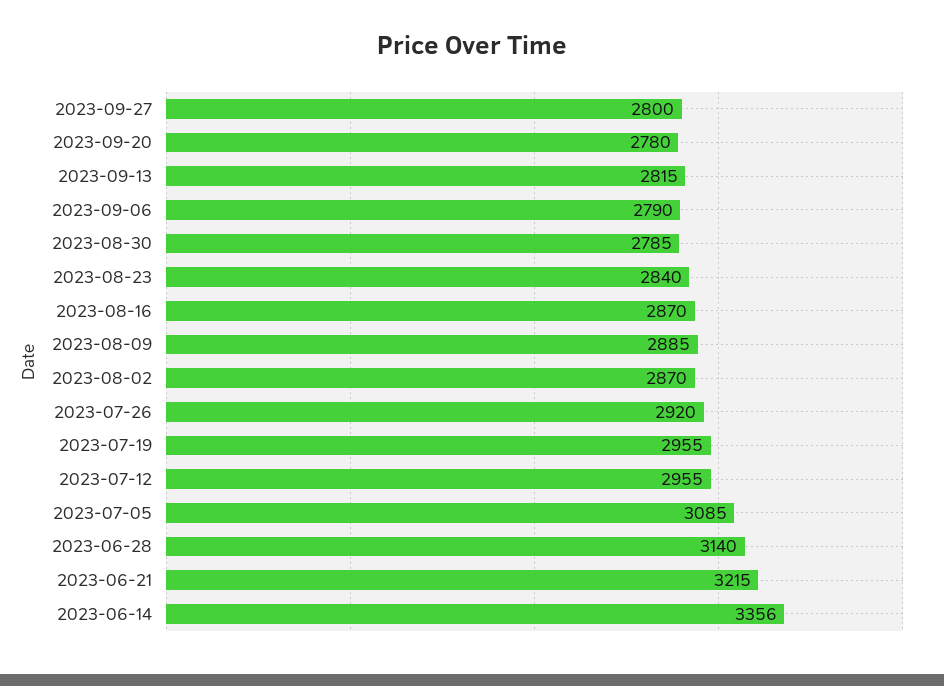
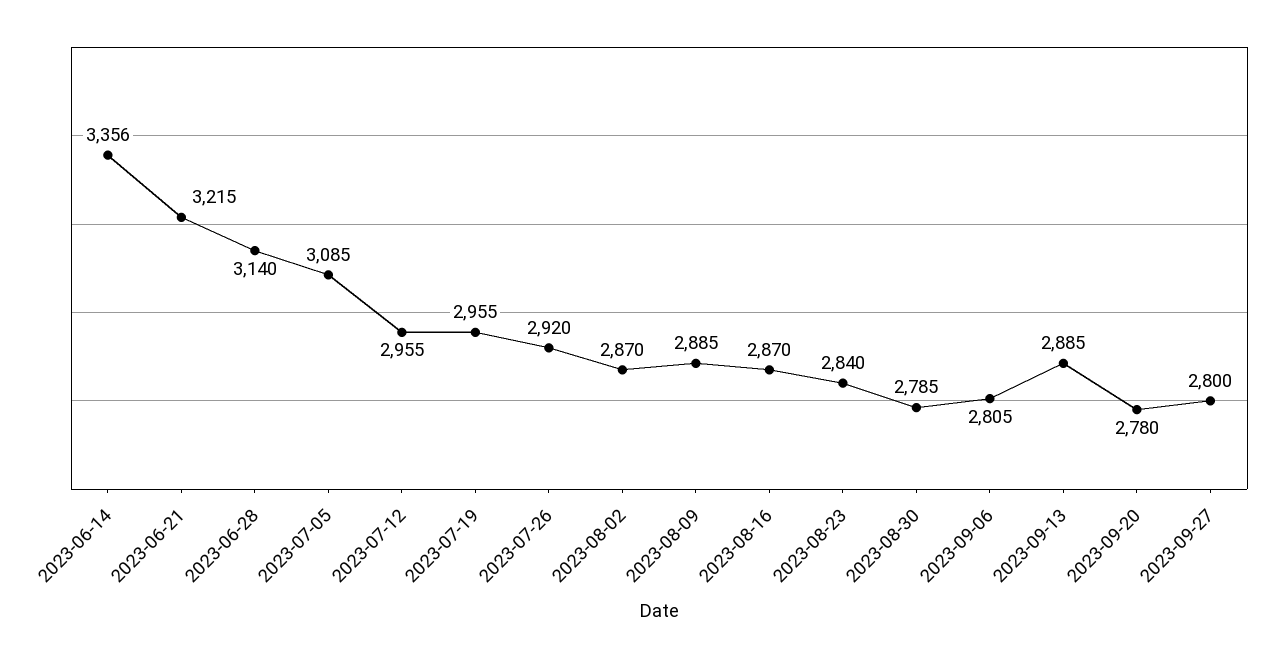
2023-09-13: 2815 -> 2885
2023-09-06: 2790 -> 2805

